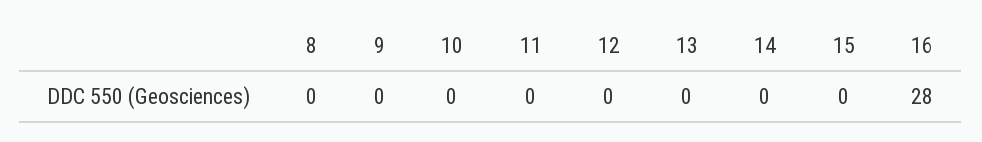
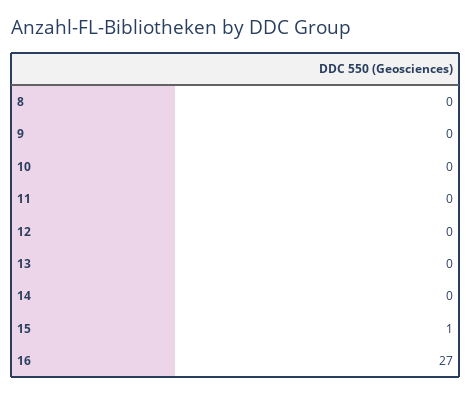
15: 0 -> 1
16: 28 -> 27

